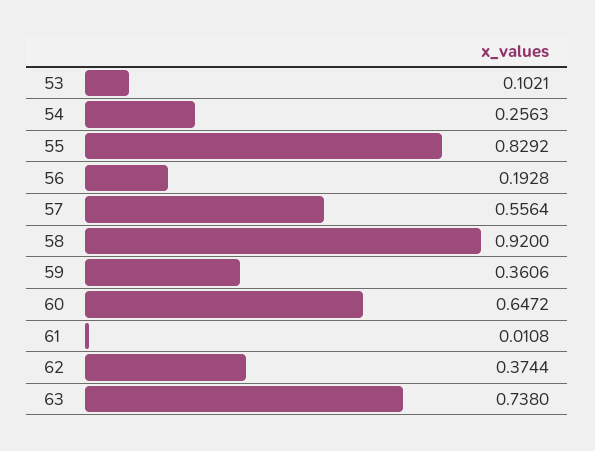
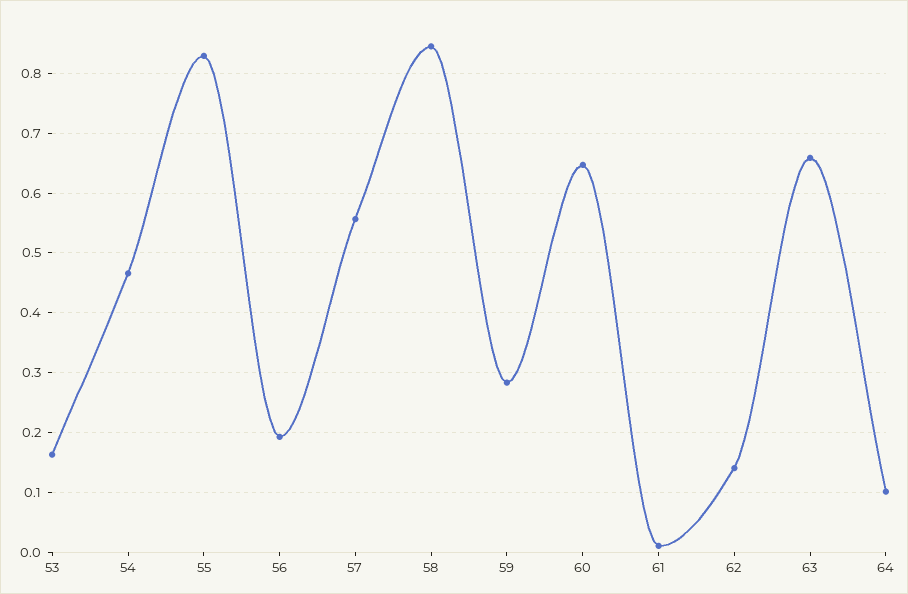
53: 0.1021 -> 0.16
54: 0.2563 -> 0.46
58: 0.92 -> 0.84
59: 0.3606 -> 0.28
62: 0.3744 -> 0.14
63: 0.738 -> 0.66
64: none -> 0.1

